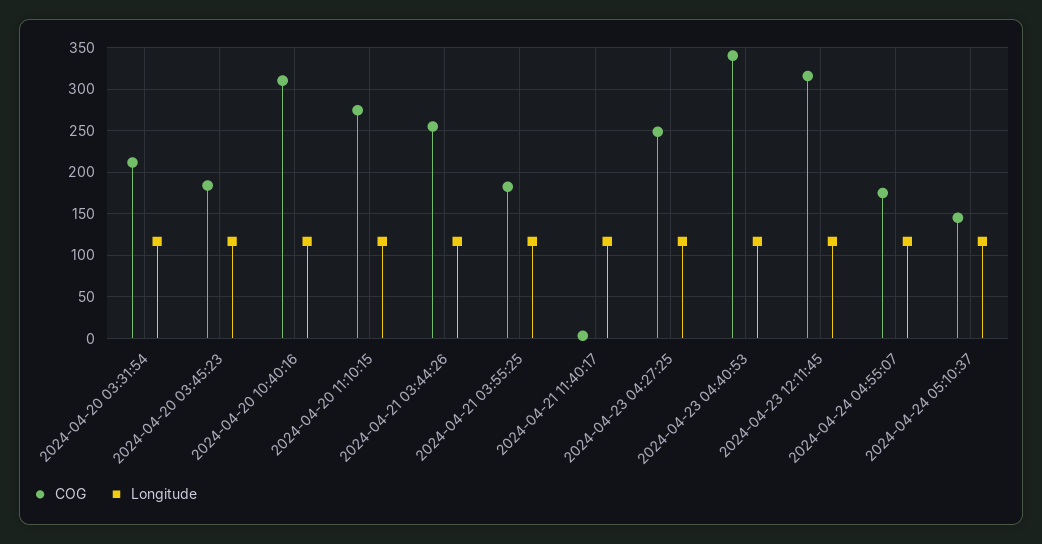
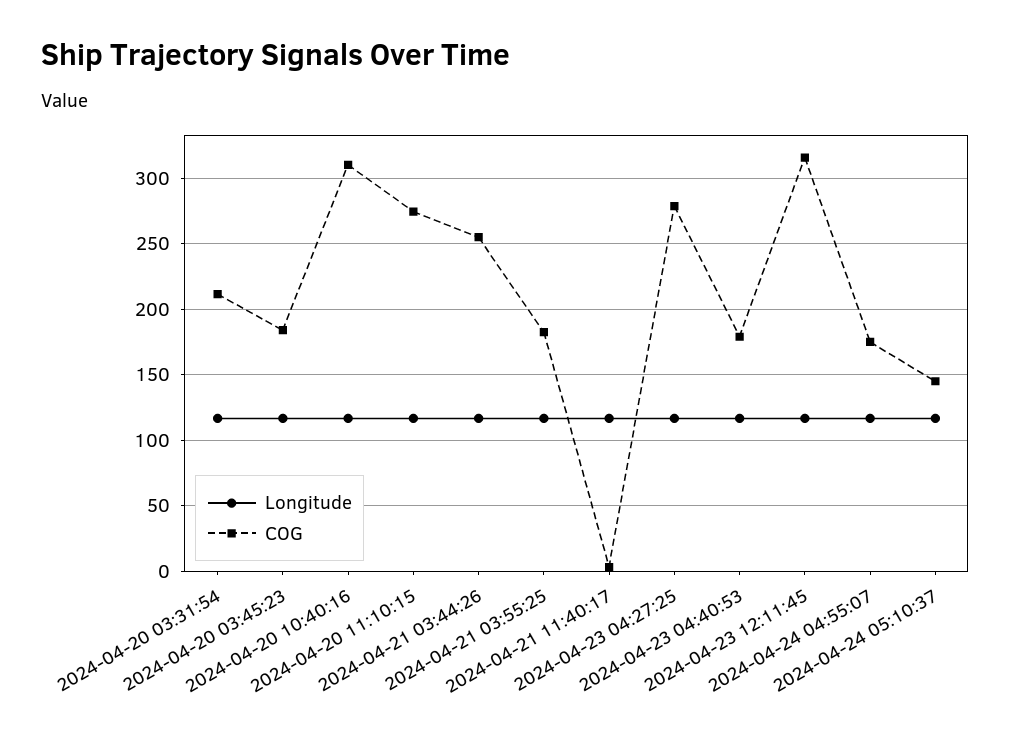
COG, 2024-04-23 04:27:25: 250 -> 280
COG, 2024-04-23 04:40:53: 340 -> 180

